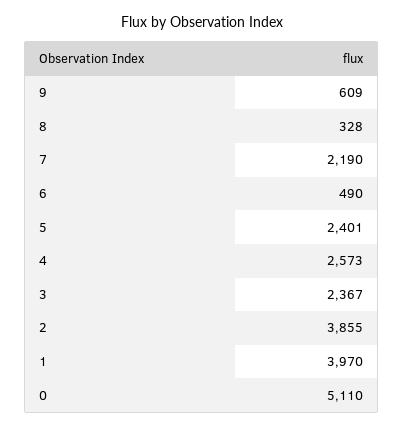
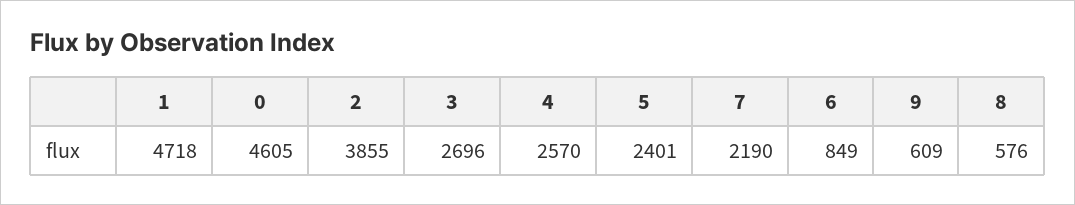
8: 328 -> 576
6: 490 -> 849
4: 2573 -> 2570
3: 2367 -> 2696
1: 3970 -> 4718
0: 5110 -> 4605

